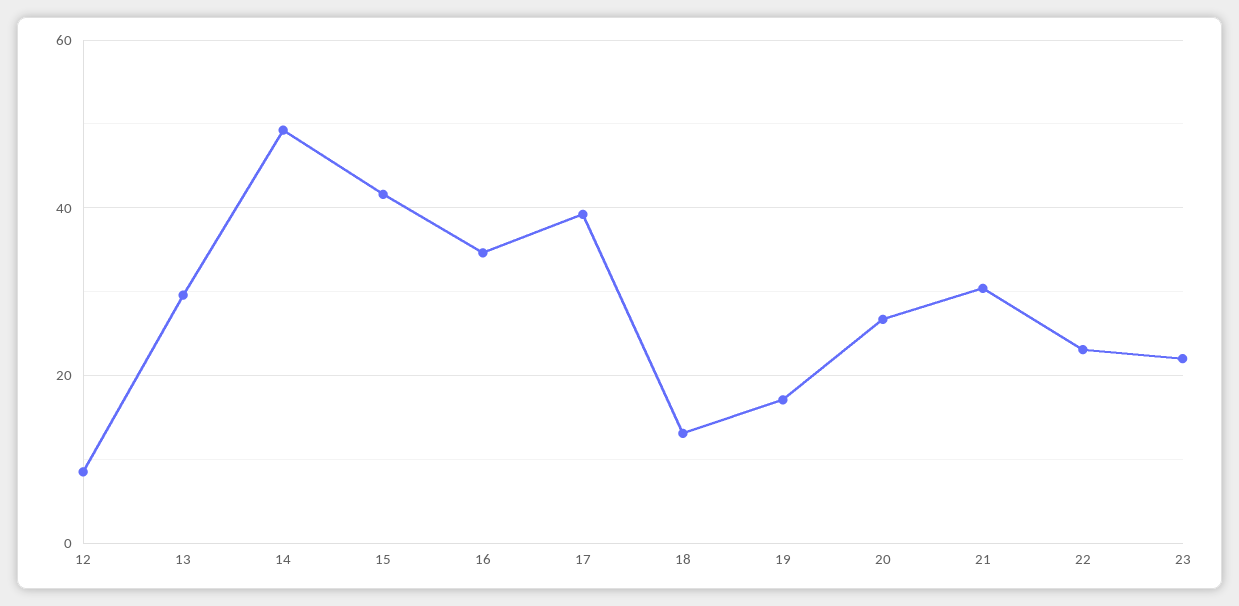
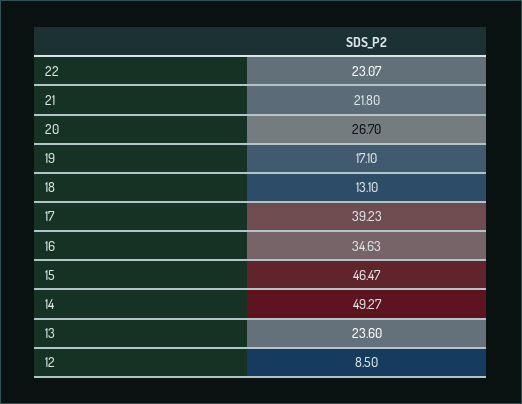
13: 30 -> 23.6
15: 42 -> 46.47
21: 30 -> 21.8
23: 22 -> none

